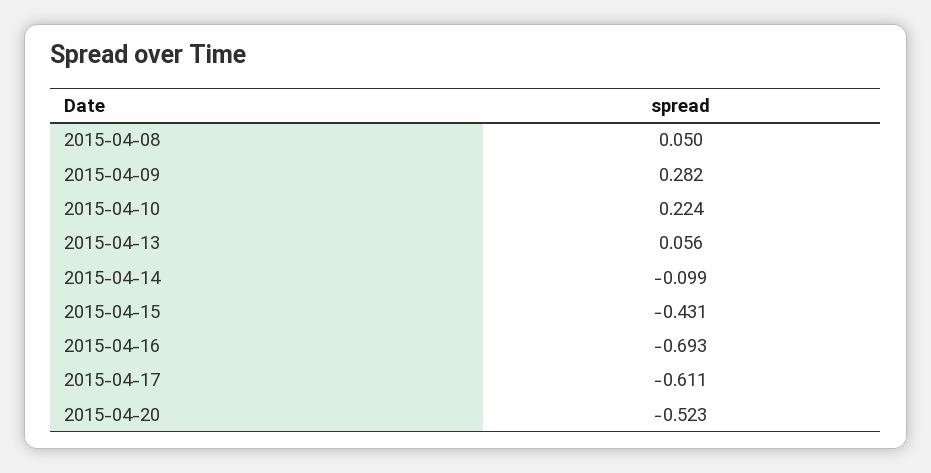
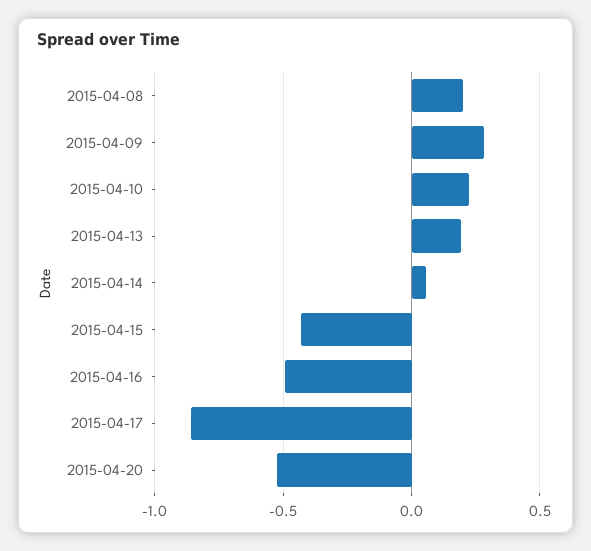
2015-04-08: 0.05 -> 0.2
2015-04-13: 0.056 -> 0.2
2015-04-14: -0.099 -> 0.05
2015-04-16: -0.693 -> -0.5
2015-04-17: -0.611 -> -0.85

